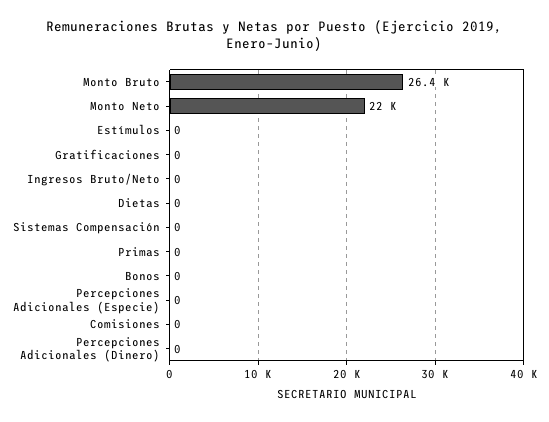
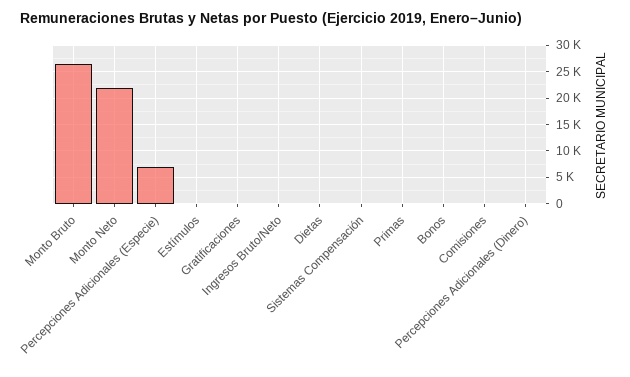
Percepciones Adicionales (Especie): 0 -> 7500

